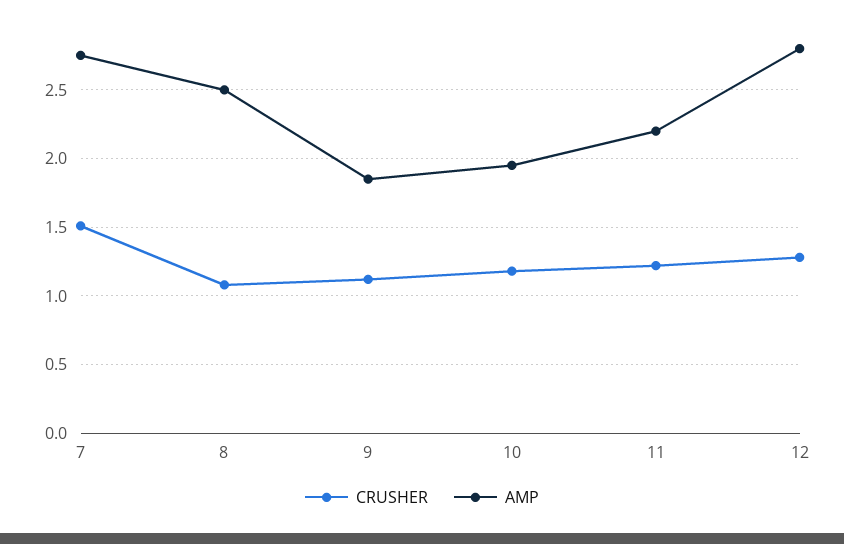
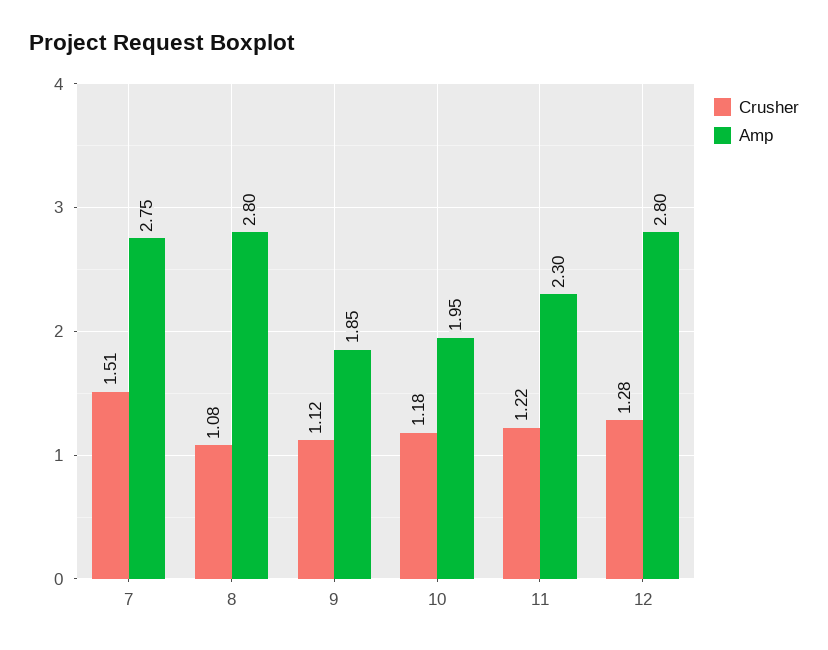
AMP, 8: 2.5 -> 2.8
AMP, 11: 2.2 -> 2.3

